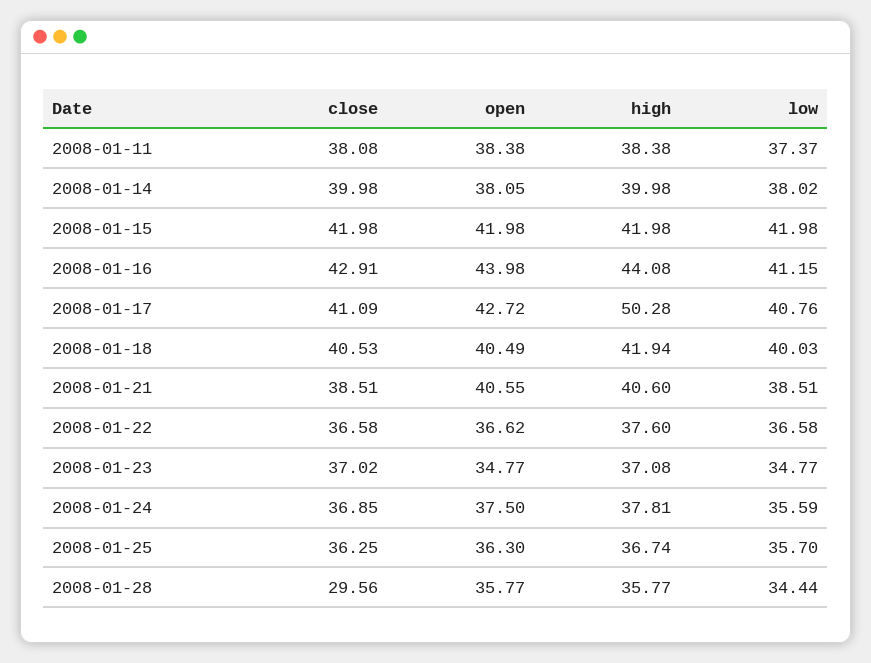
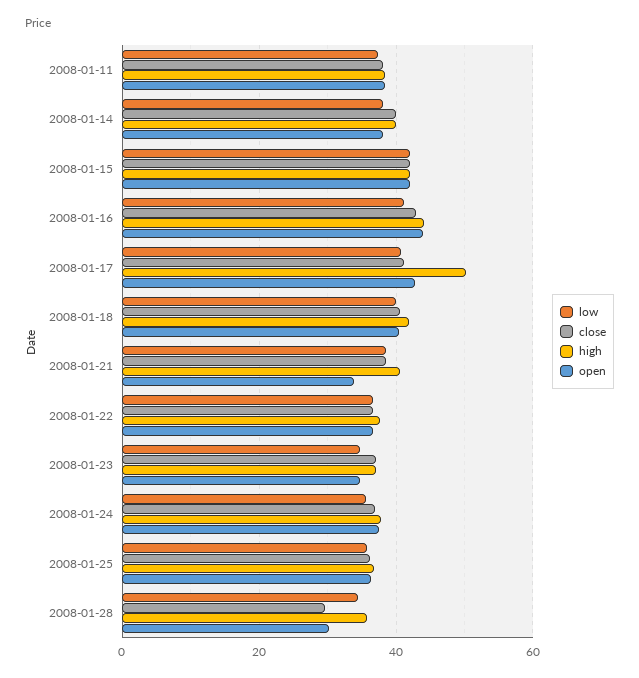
open, 2008-01-21: 40.55 -> 34
open, 2008-01-28: 35.77 -> 30

